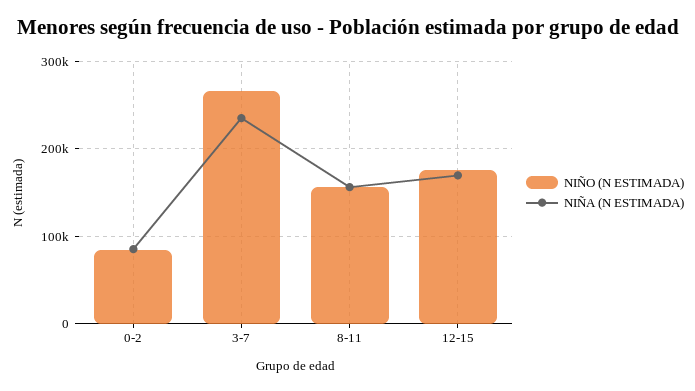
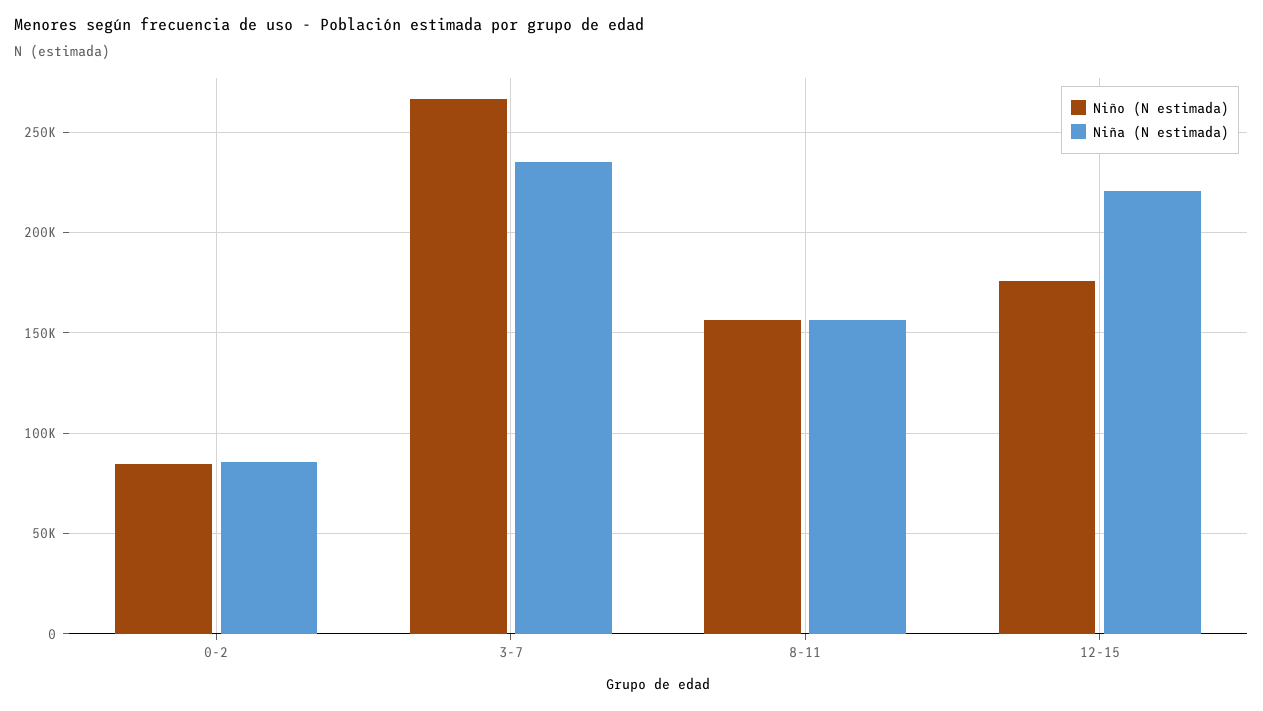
NIÑA (N ESTIMADA), 12-15: 170000 -> 220000

